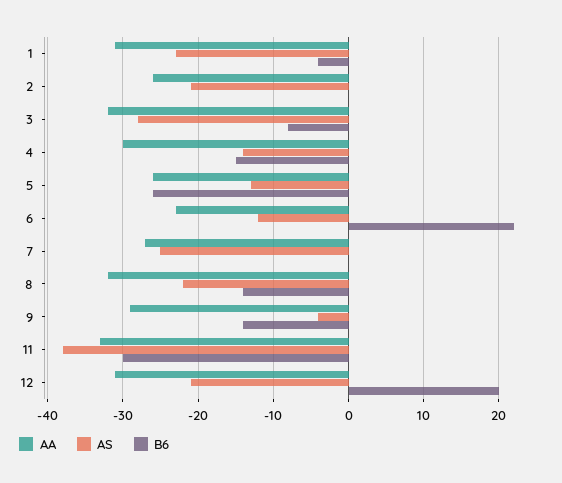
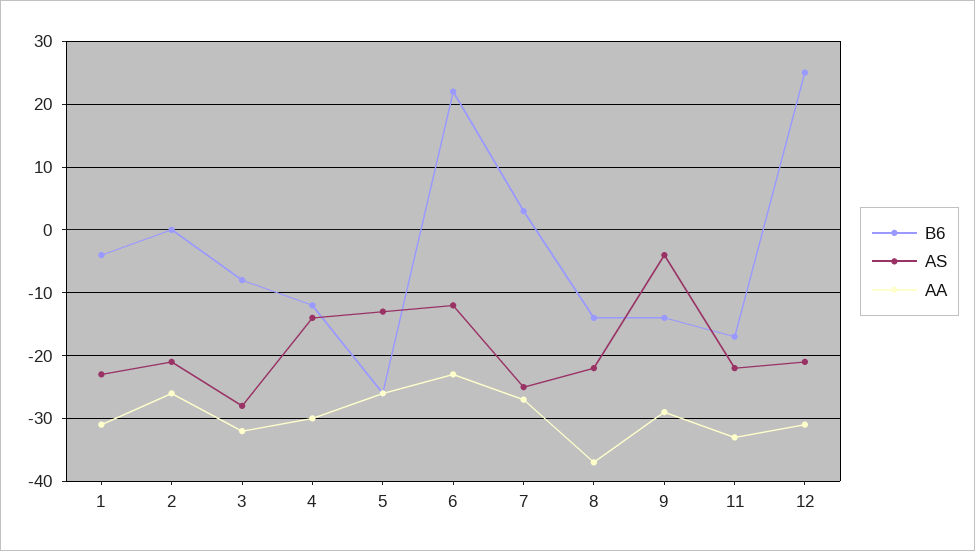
B6, 4: -15 -> -12
B6, 7: 0 -> 3
AA, 8: -32 -> -37
AS, 11: -38 -> -22
B6, 11: -30 -> -17
B6, 12: 20 -> 25

